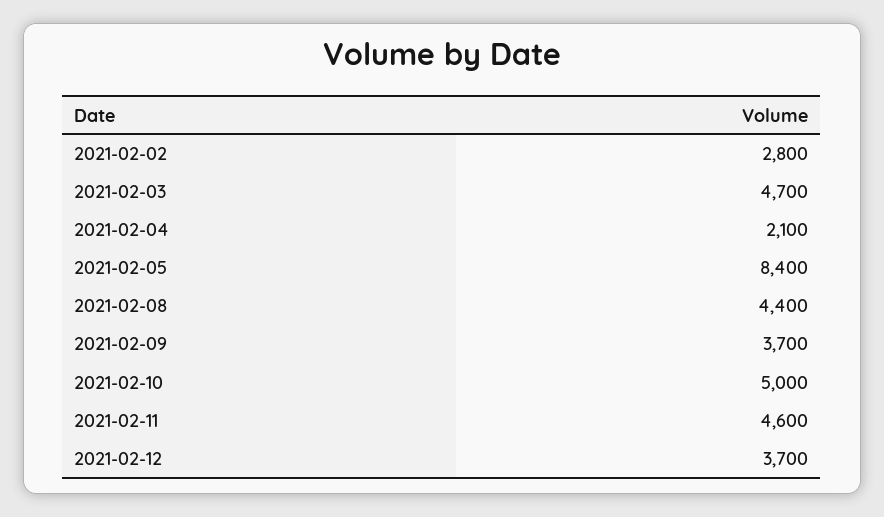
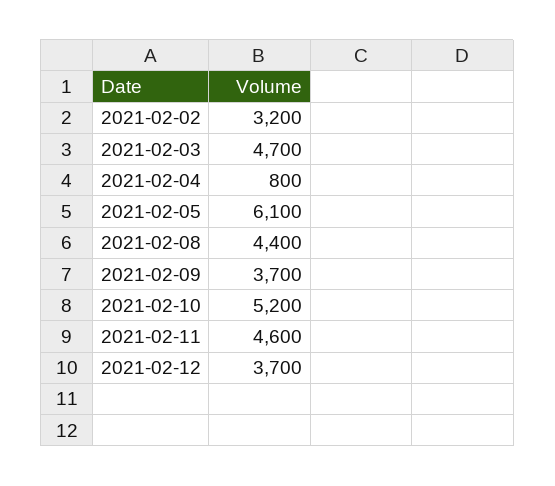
2021-02-02: 2800 -> 3200
2021-02-04: 2100 -> 800
2021-02-05: 8400 -> 6100
2021-02-10: 5000 -> 5200

